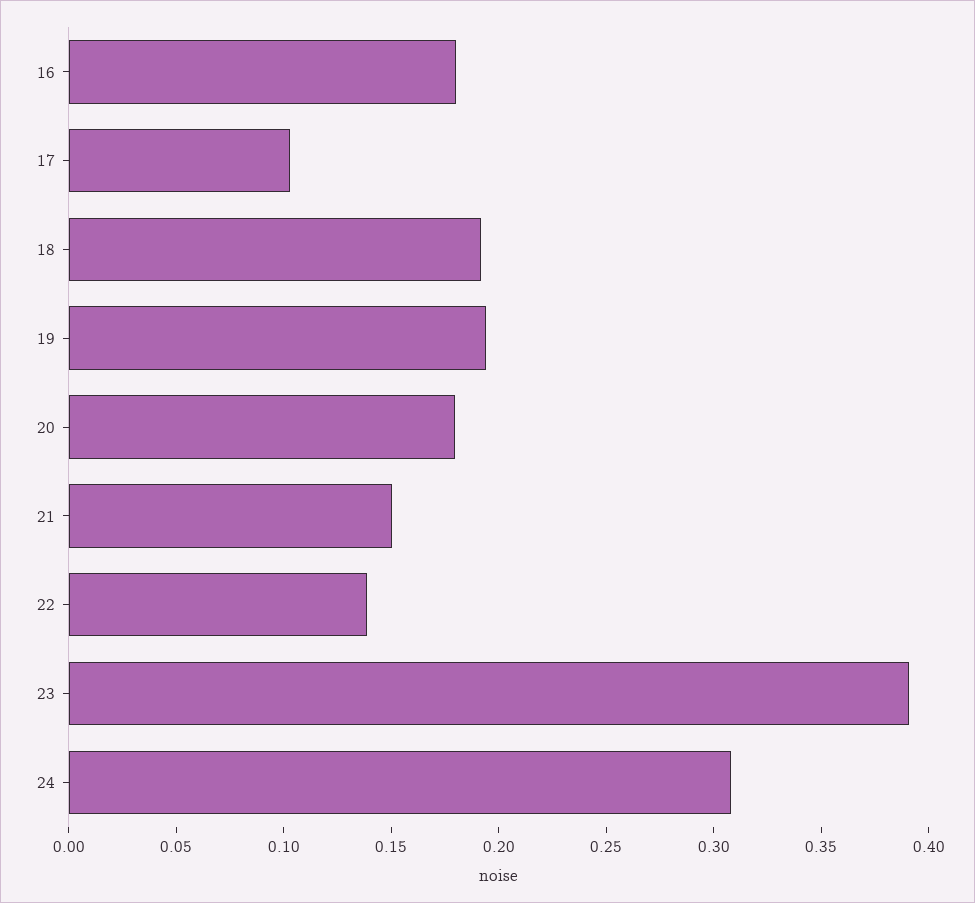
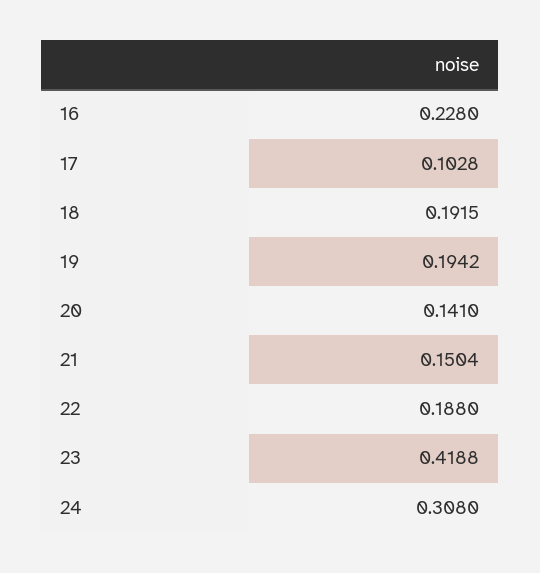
16: 0.18 -> 0.228
20: 0.18 -> 0.141
22: 0.14 -> 0.188
23: 0.39 -> 0.4188

